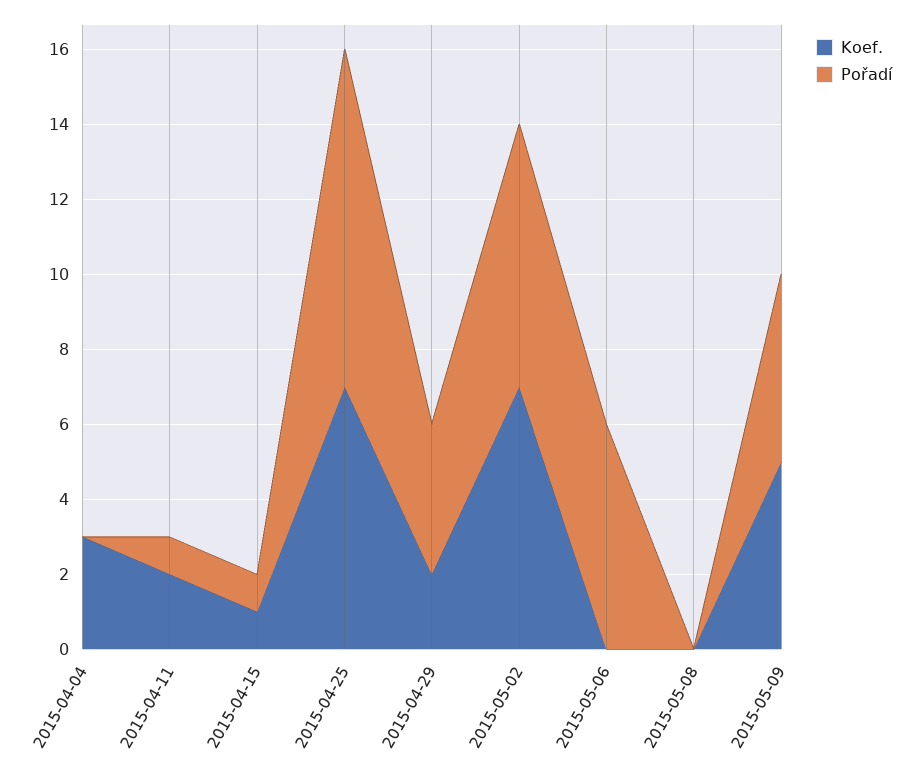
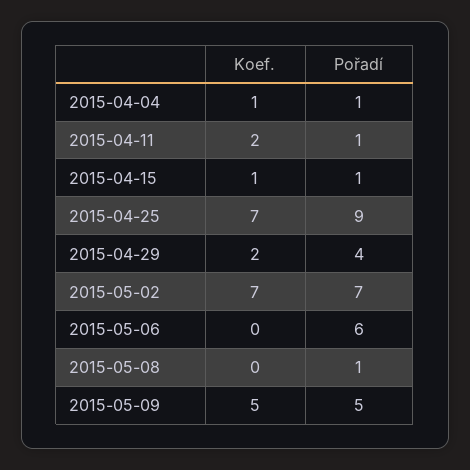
Koef., 2015-04-04: 3 -> 1
Pořadí, 2015-04-04: 0 -> 1
Pořadí, 2015-05-08: 0 -> 1

